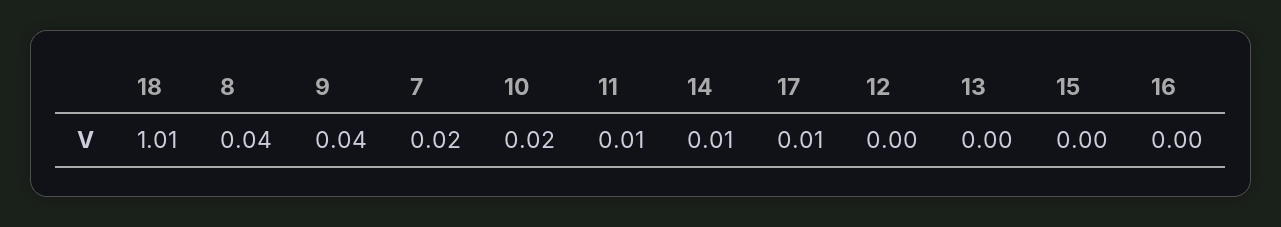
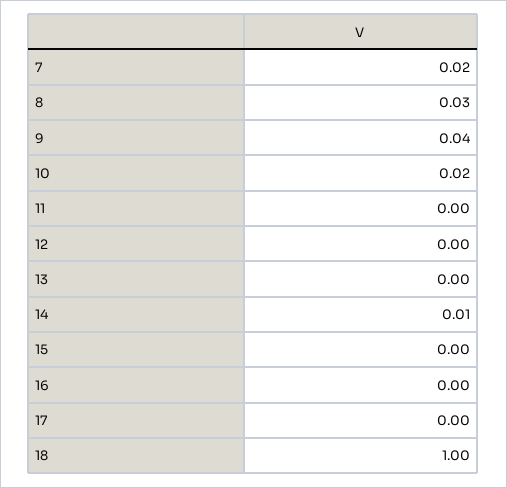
18: 1.01 -> 1
8: 0.04 -> 0.03
11: 0.01 -> 0
17: 0.01 -> 0

